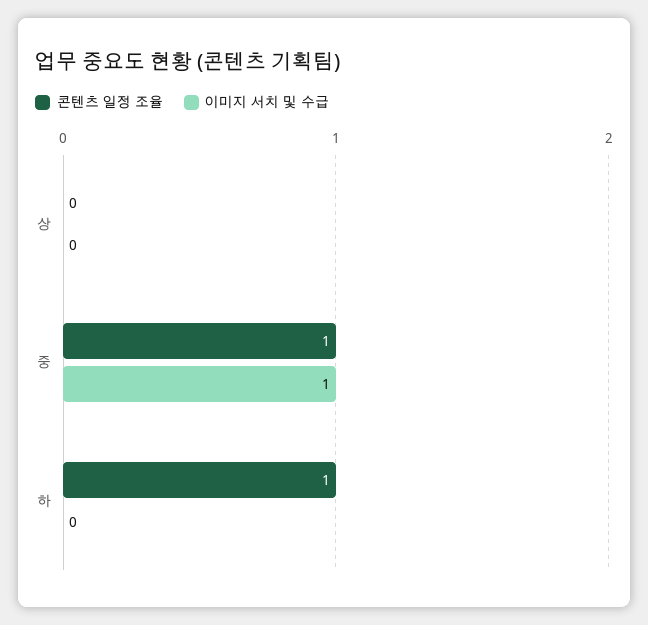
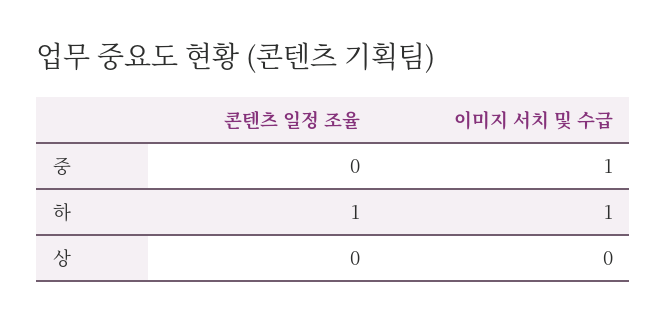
콘텐츠 일정 조율, 중: 1 -> 0
이미지 서치 및 수급, 하: 0 -> 1

